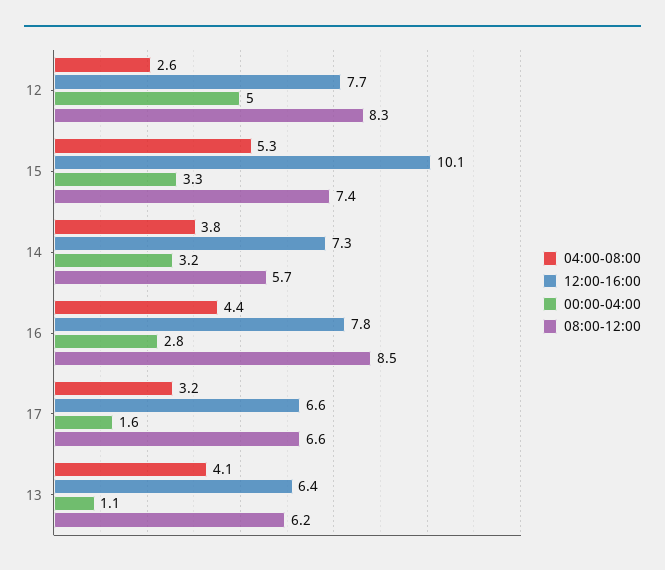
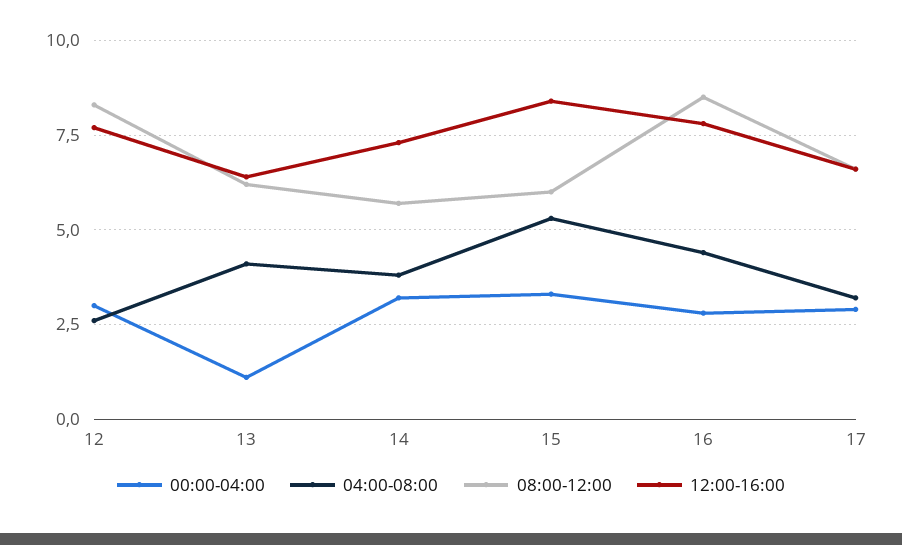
00:00-04:00, 12: 5 -> 3
12:00-16:00, 15: 10.1 -> 8.5
08:00-12:00, 15: 7.4 -> 6
00:00-04:00, 17: 1.6 -> 3

